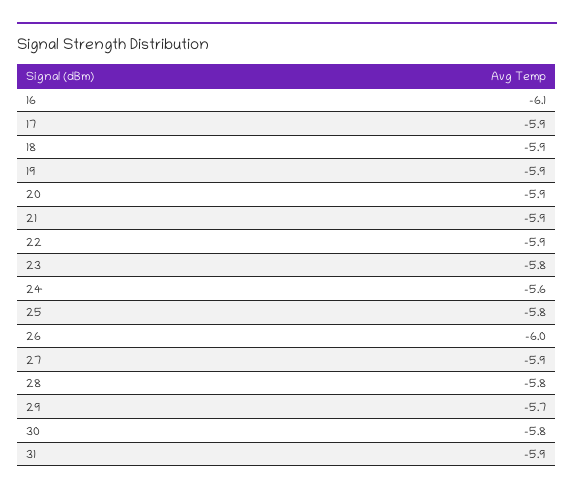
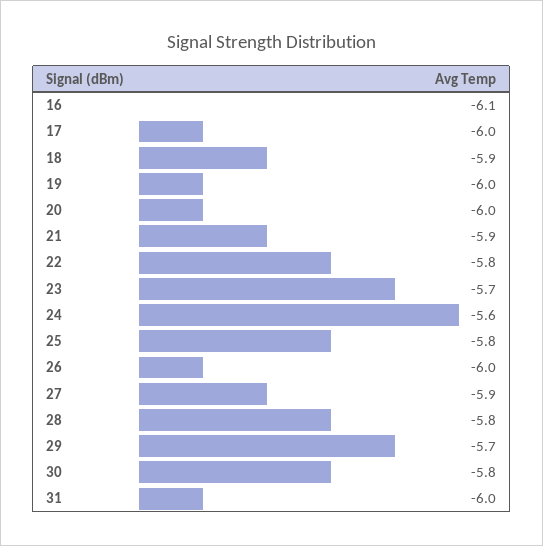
17: -5.9 -> -6
19: -5.9 -> -6
20: -5.9 -> -6
22: -5.9 -> -5.8
23: -5.8 -> -5.7
31: -5.9 -> -6

